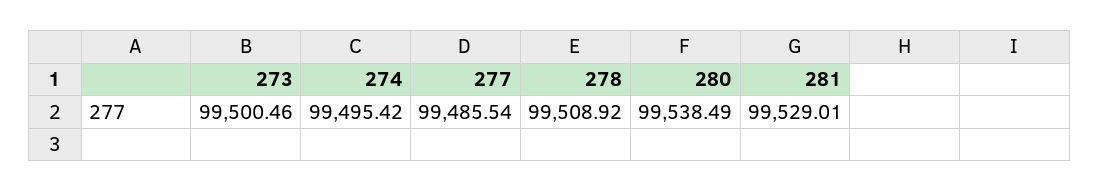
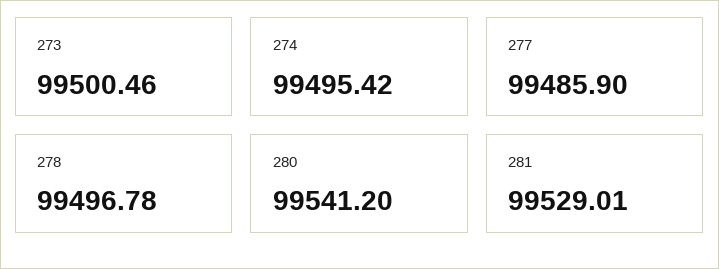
277: 99485.54 -> 99485.9
278: 99508.92 -> 99496.78
280: 99538.49 -> 99541.2

